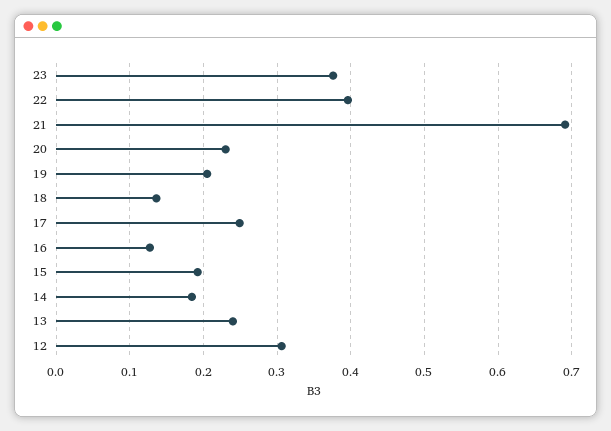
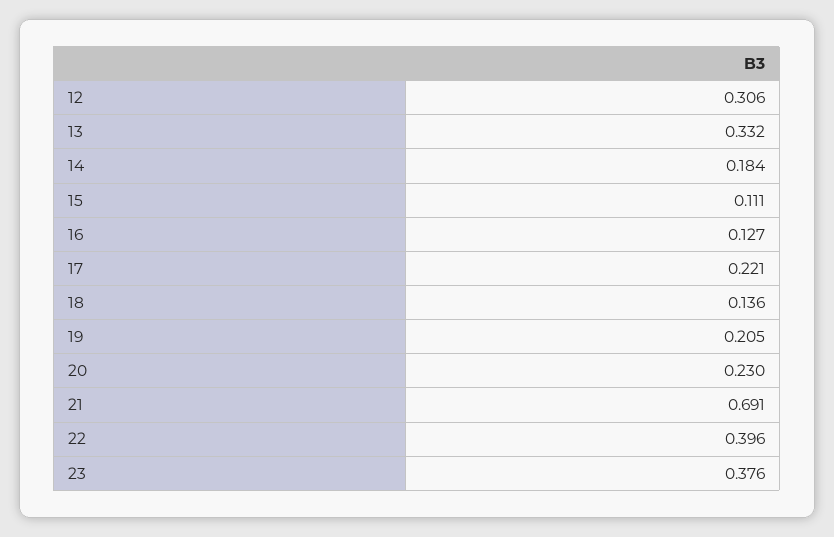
17: 0.25 -> 0.221
15: 0.19 -> 0.111
13: 0.24 -> 0.332

